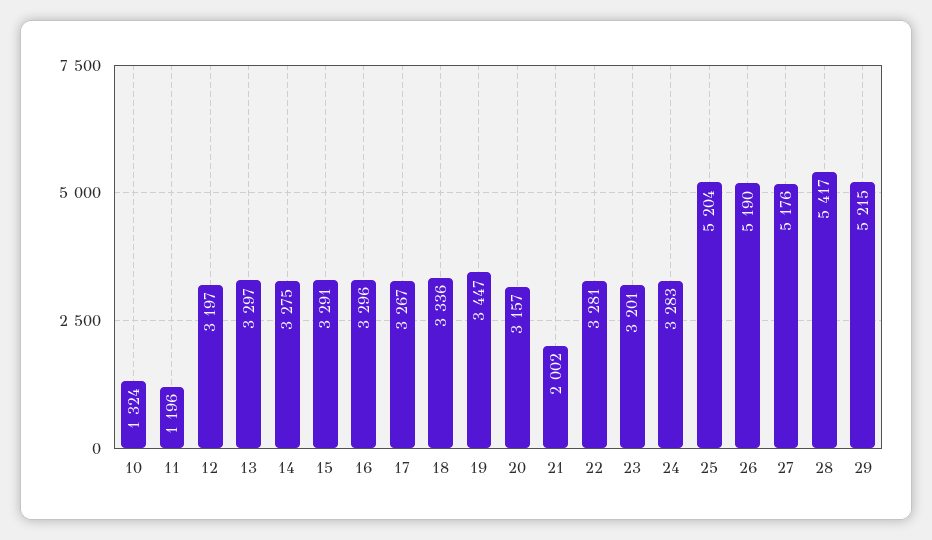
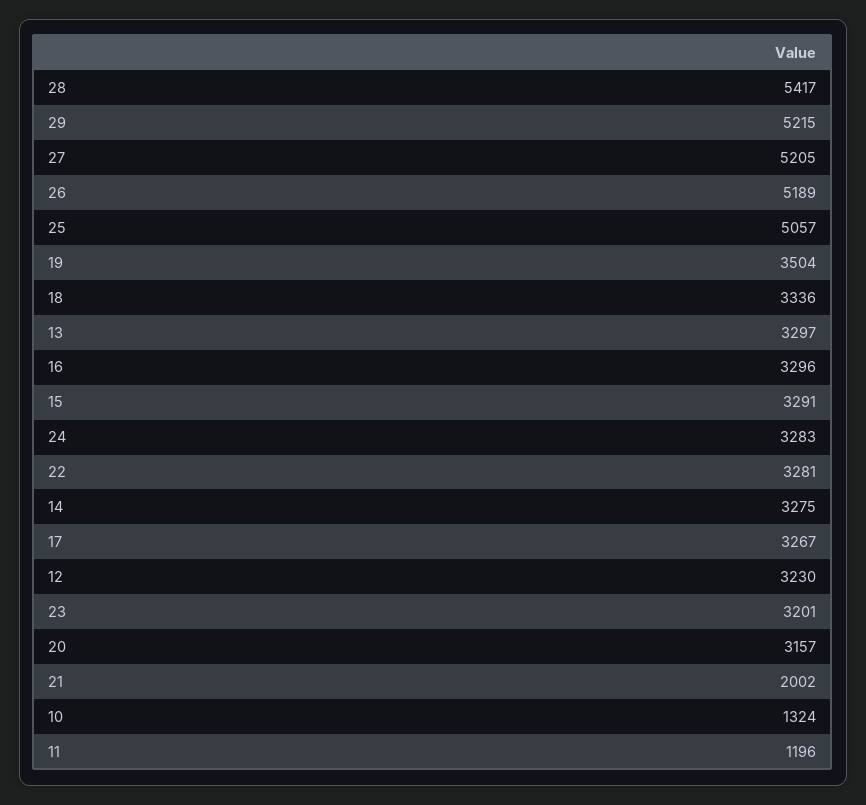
12: 3197 -> 3230
19: 3447 -> 3504
25: 5204 -> 5057
26: 5190 -> 5189
27: 5176 -> 5205

